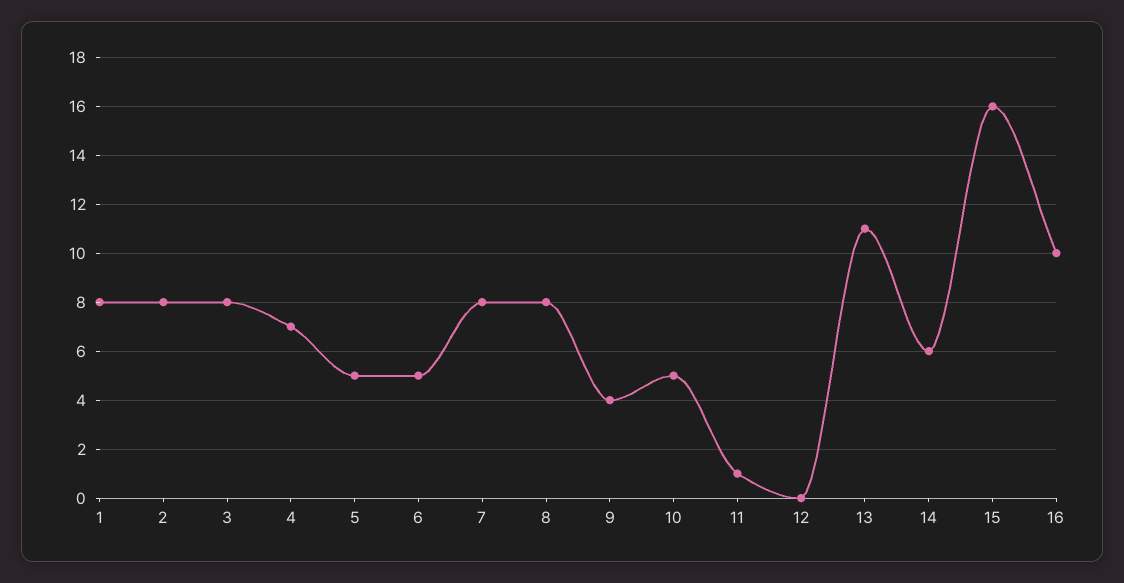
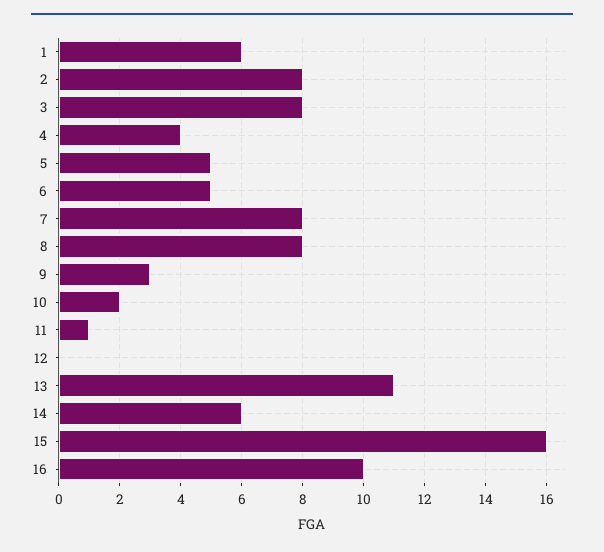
1: 8 -> 6
4: 7 -> 4
9: 4 -> 3
10: 5 -> 2

